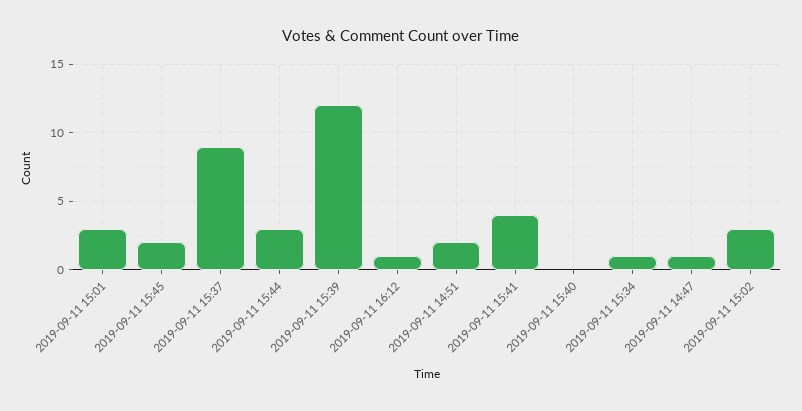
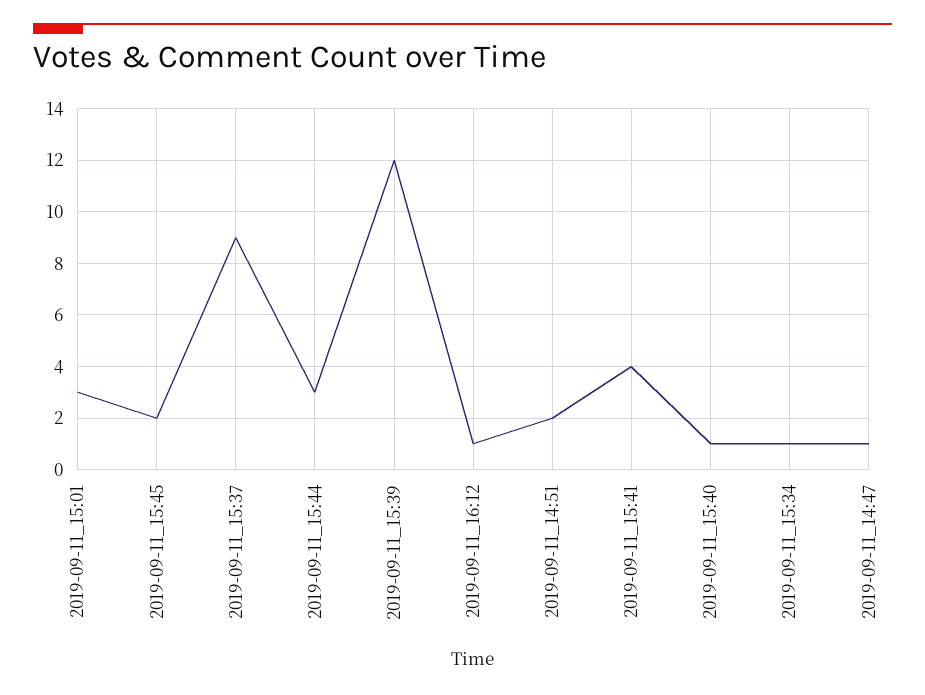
2019-09-11 15:40: 0 -> 1
2019-09-11 15:02: 3 -> none

